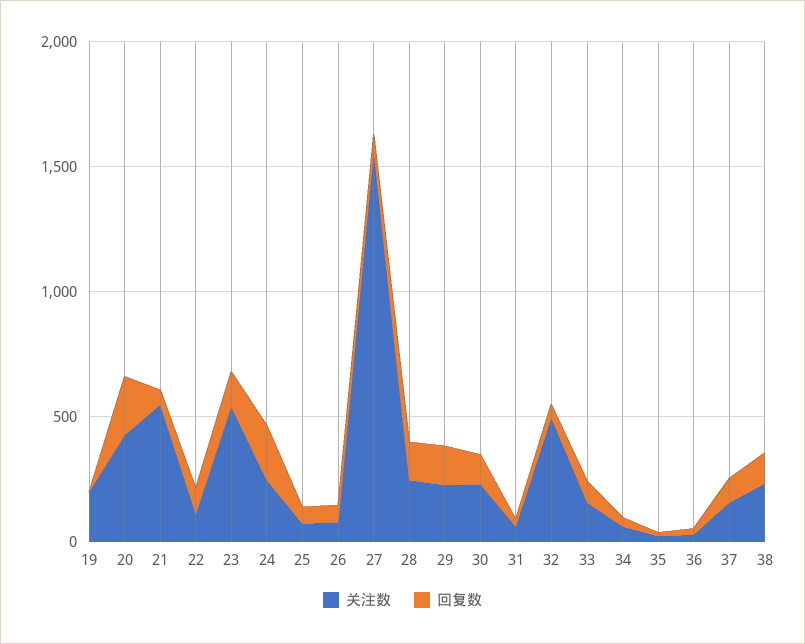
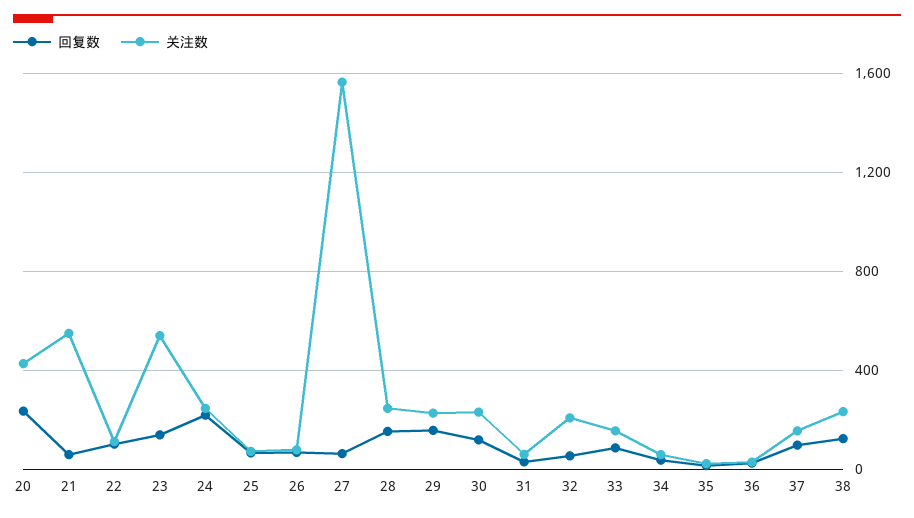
关注数, 19: 200 -> none
回复数, 19: 0 -> none
关注数, 32: 500 -> 200

